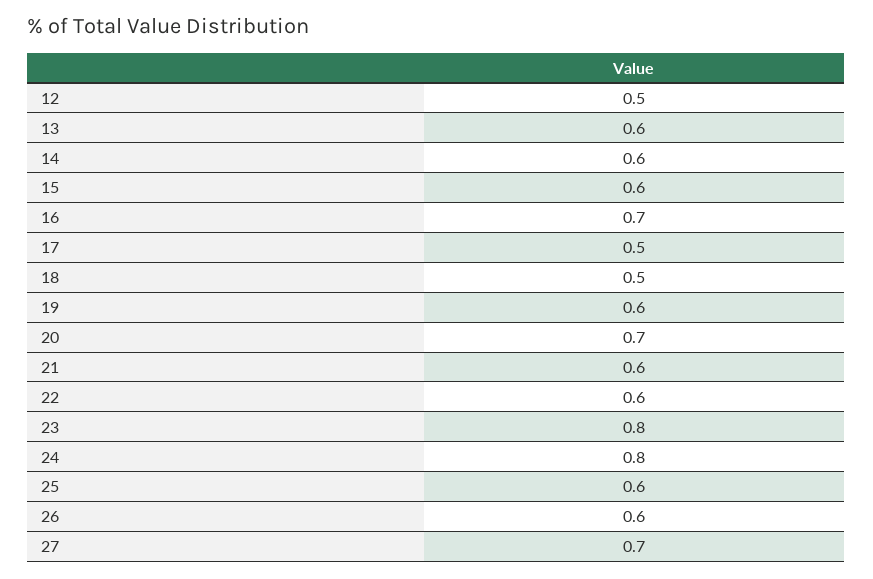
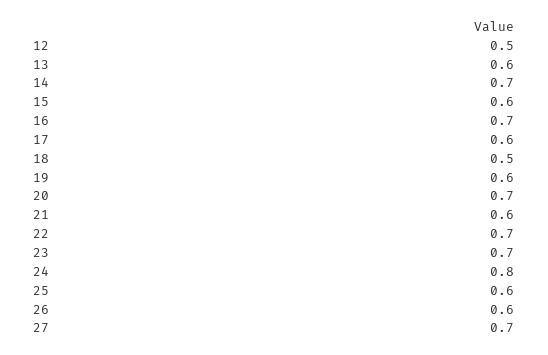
14: 0.6 -> 0.7
17: 0.5 -> 0.6
22: 0.6 -> 0.7
23: 0.8 -> 0.7

